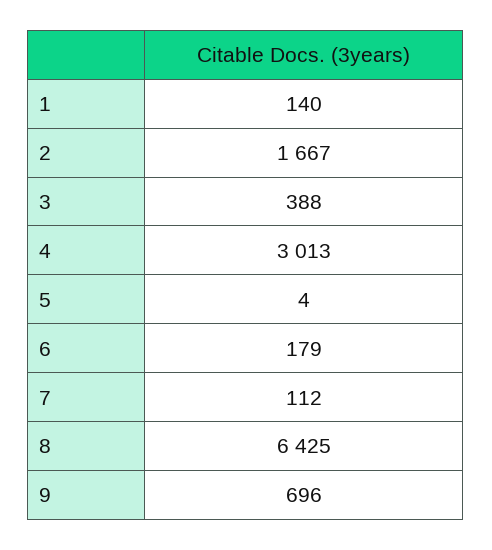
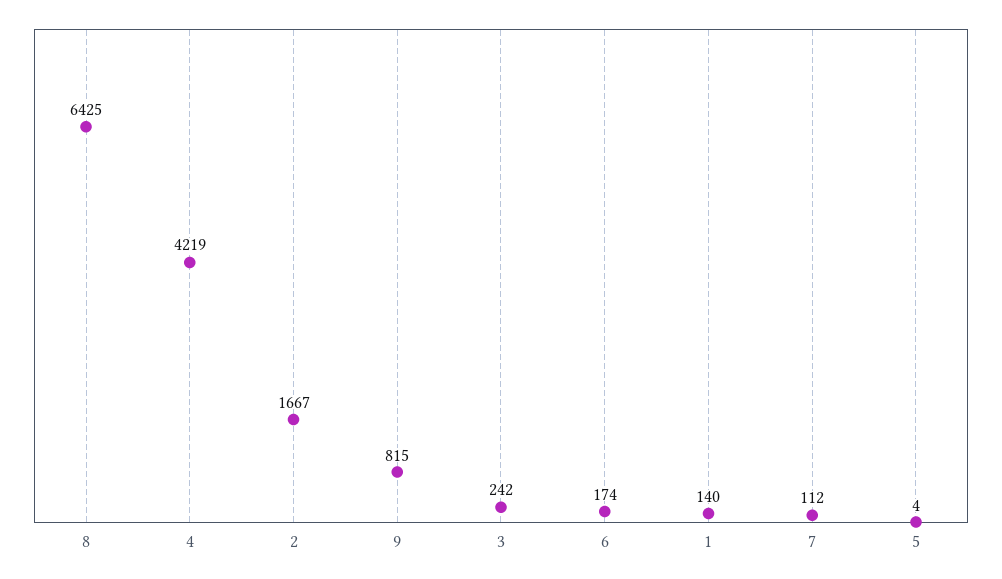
3: 388 -> 242
4: 3013 -> 4219
6: 179 -> 174
9: 696 -> 815

